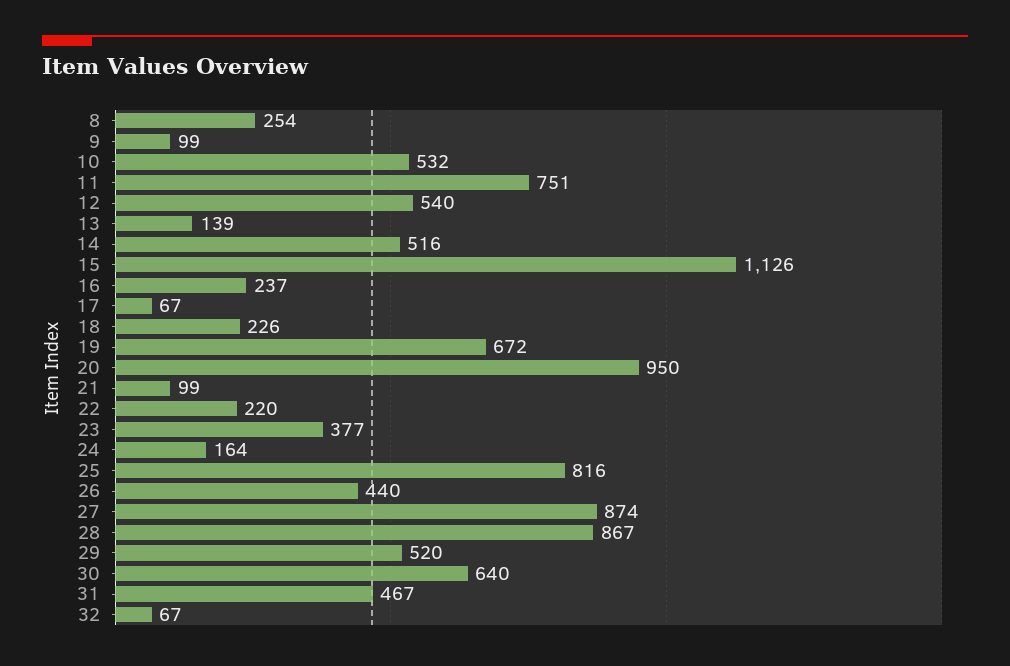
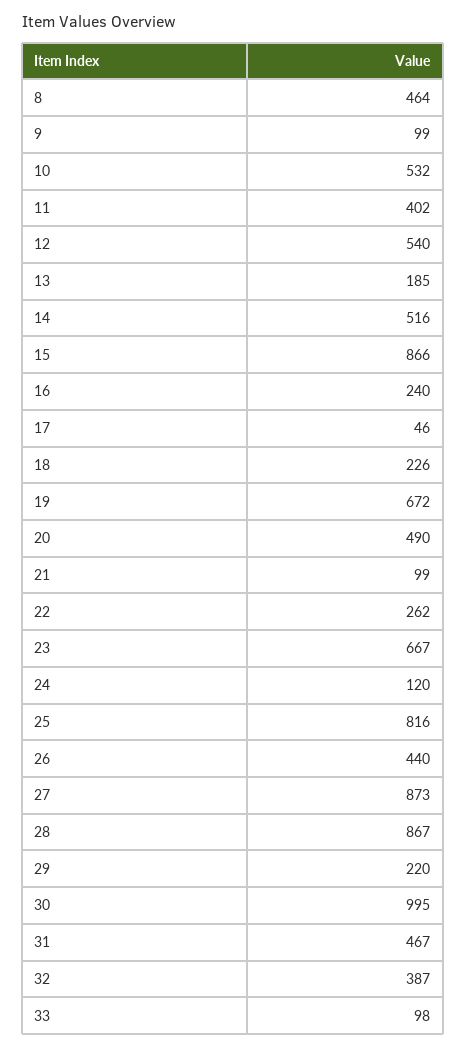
8: 254 -> 464
11: 751 -> 402
13: 139 -> 185
15: 1126 -> 866
16: 237 -> 240
17: 67 -> 46
20: 950 -> 490
22: 220 -> 262
23: 377 -> 667
24: 164 -> 120
27: 874 -> 873
29: 520 -> 220
30: 640 -> 995
32: 67 -> 387
33: none -> 98

